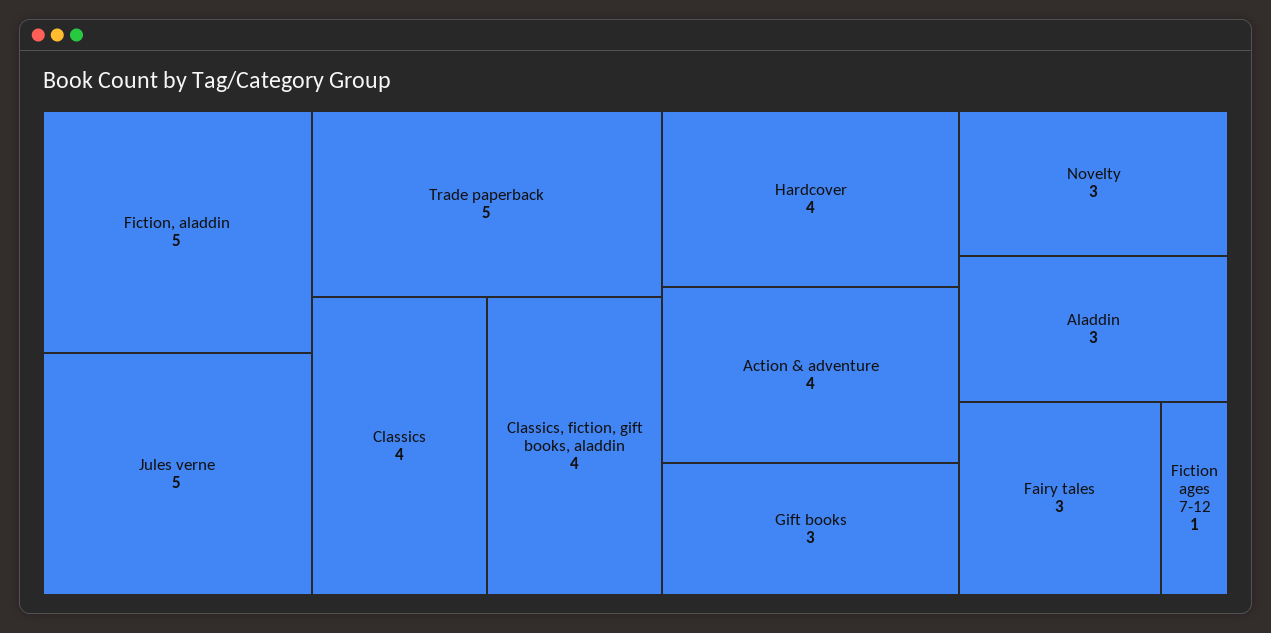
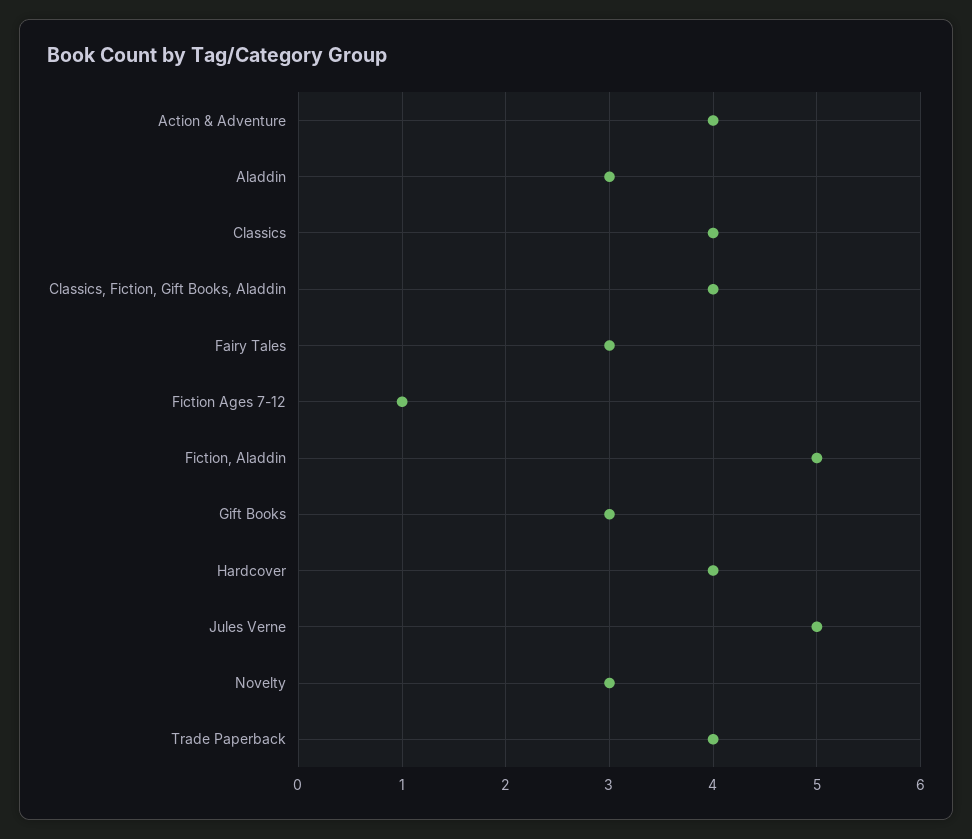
Trade paperback: 5 -> 4

